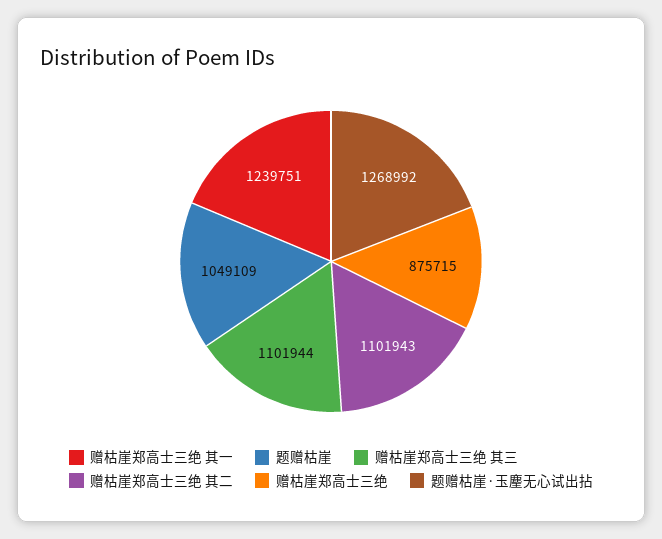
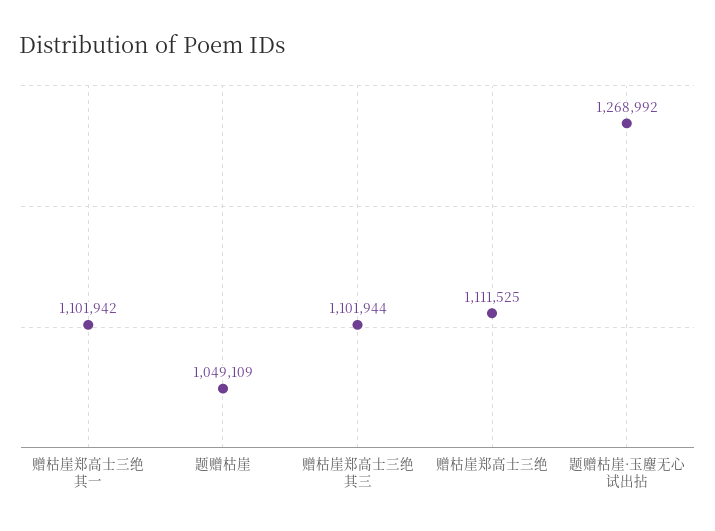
赠枯崖郑高士三绝 其一: 1239751 -> 1101942
赠枯崖郑高士三绝 其二: 1101943 -> none
赠枯崖郑高士三绝: 875715 -> 1111525

